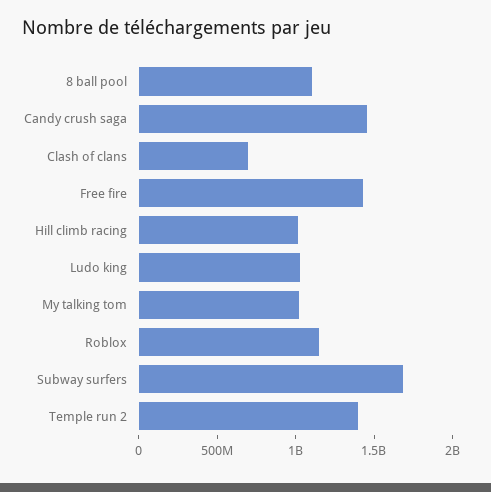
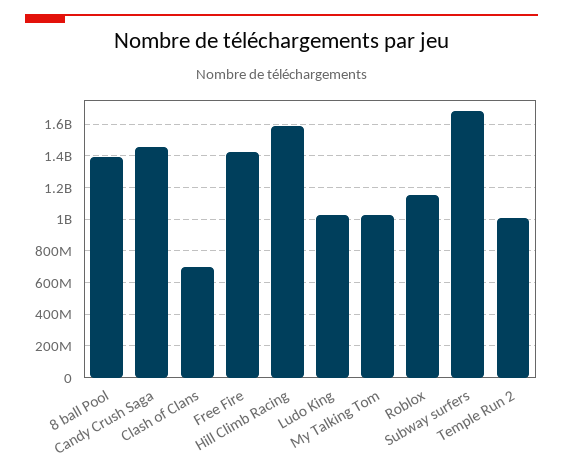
8 ball pool: 1100000000 -> 1400000000
Hill climb racing: 1000000000 -> 1600000000
Temple run 2: 1400000000 -> 1000000000

